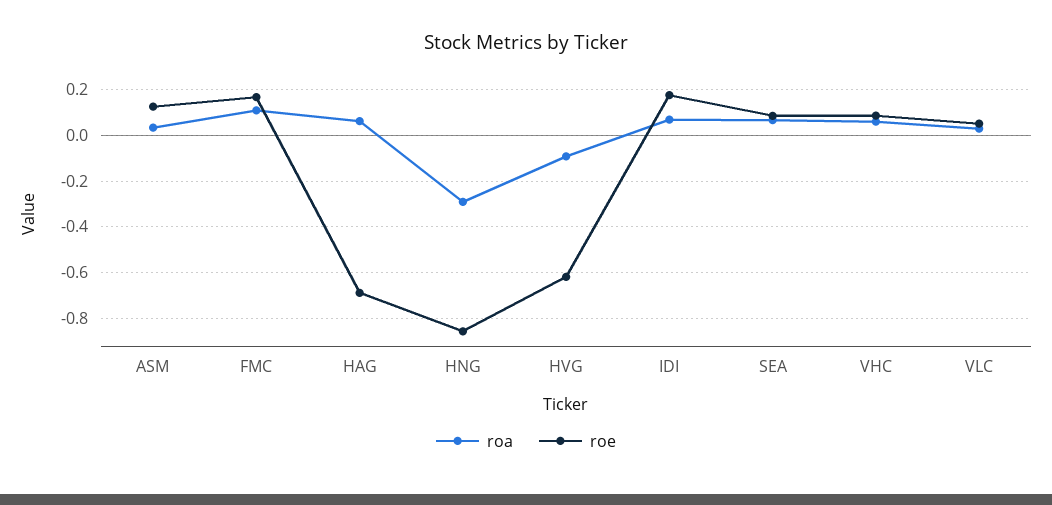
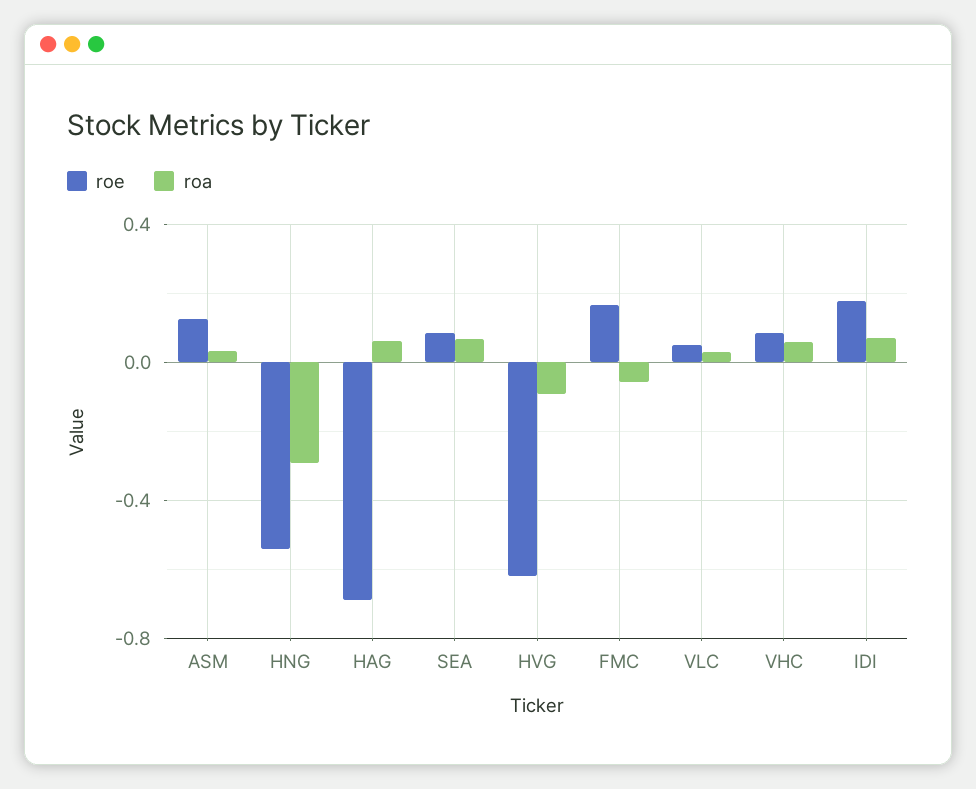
roa, FMC: 0.1 -> -0.05
roe, HNG: -0.85 -> -0.55

